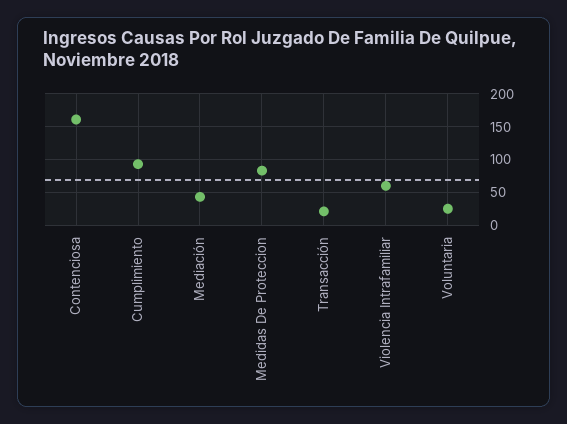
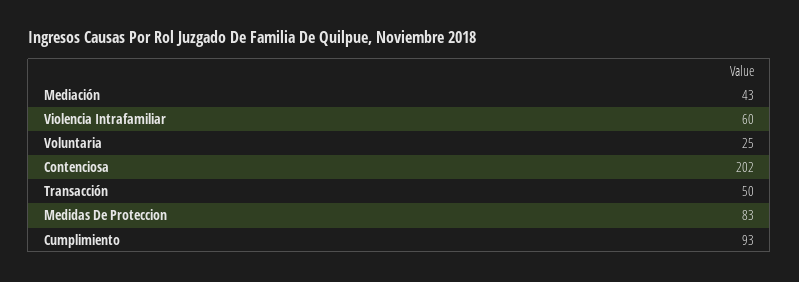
Contenciosa: 160 -> 202
Transacción: 20 -> 50

